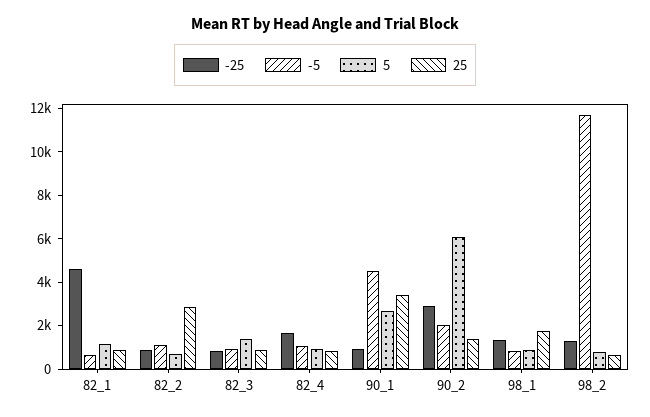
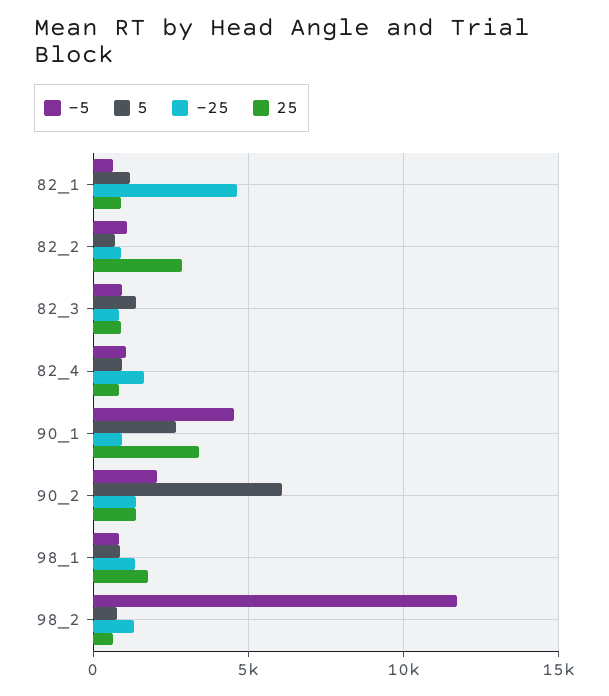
-25, 90_2: 3000 -> 1500

